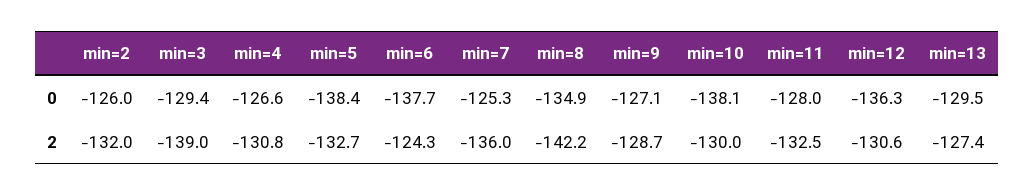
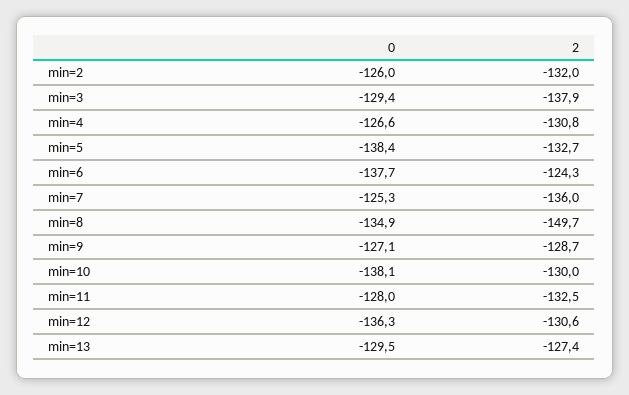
min=3, 2: -139 -> -137.9
min=8, 2: -142.2 -> -149.7

